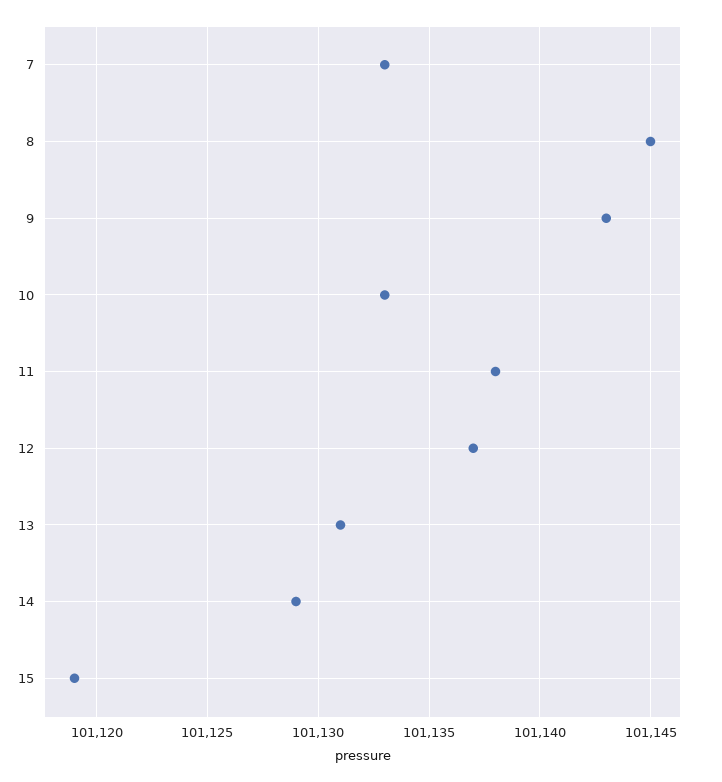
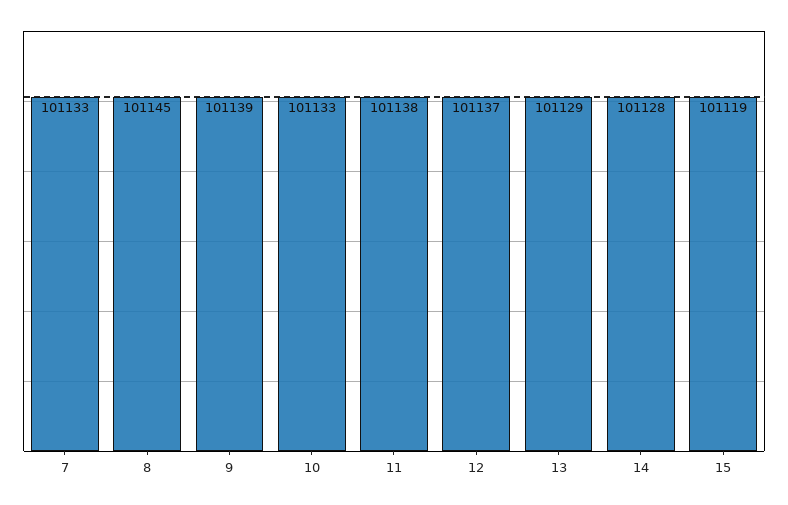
9: 101143 -> 101139
13: 101131 -> 101129
14: 101129 -> 101128

